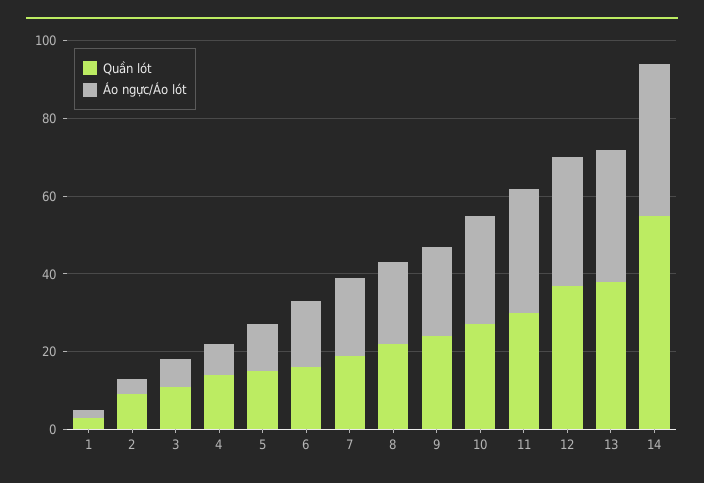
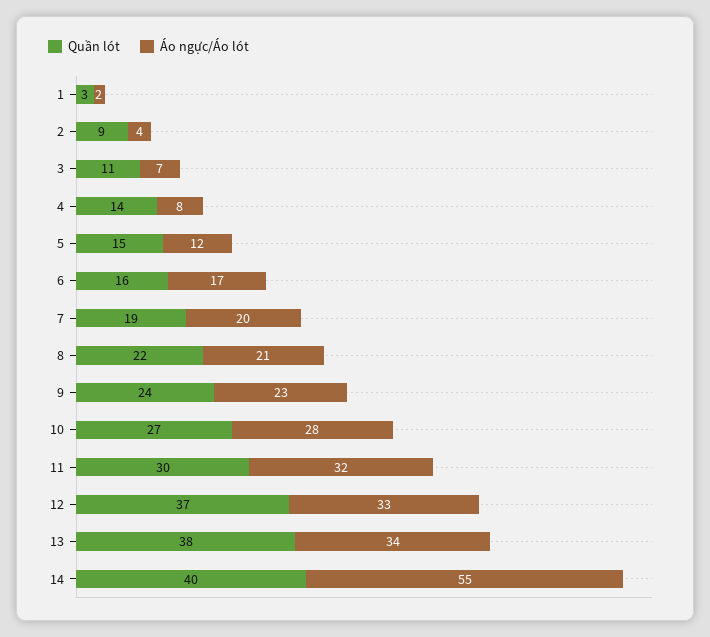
Quần lót, 14: 55 -> 40
Áo ngực/Áo lót, 14: 40 -> 55

